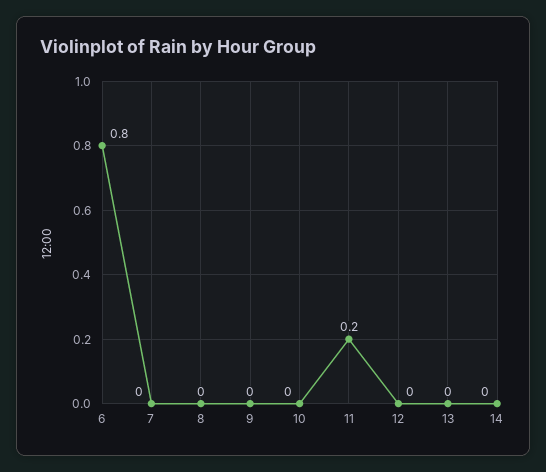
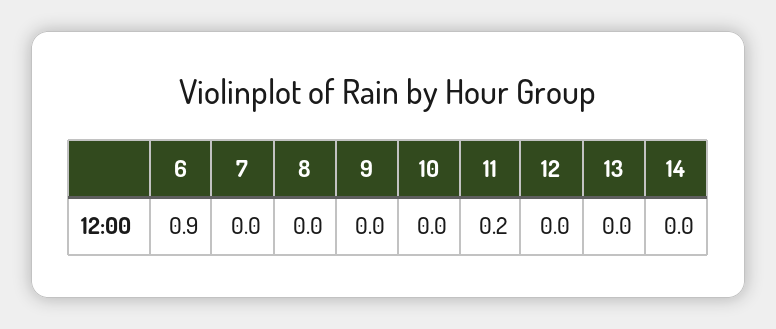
6: 0.8 -> 0.9

